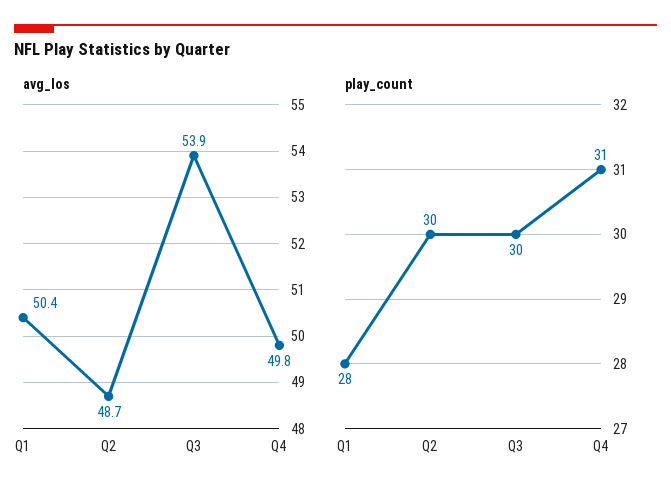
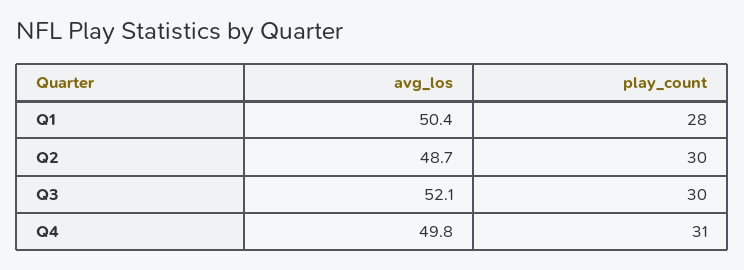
avg_los, Q3: 53.9 -> 52.1

